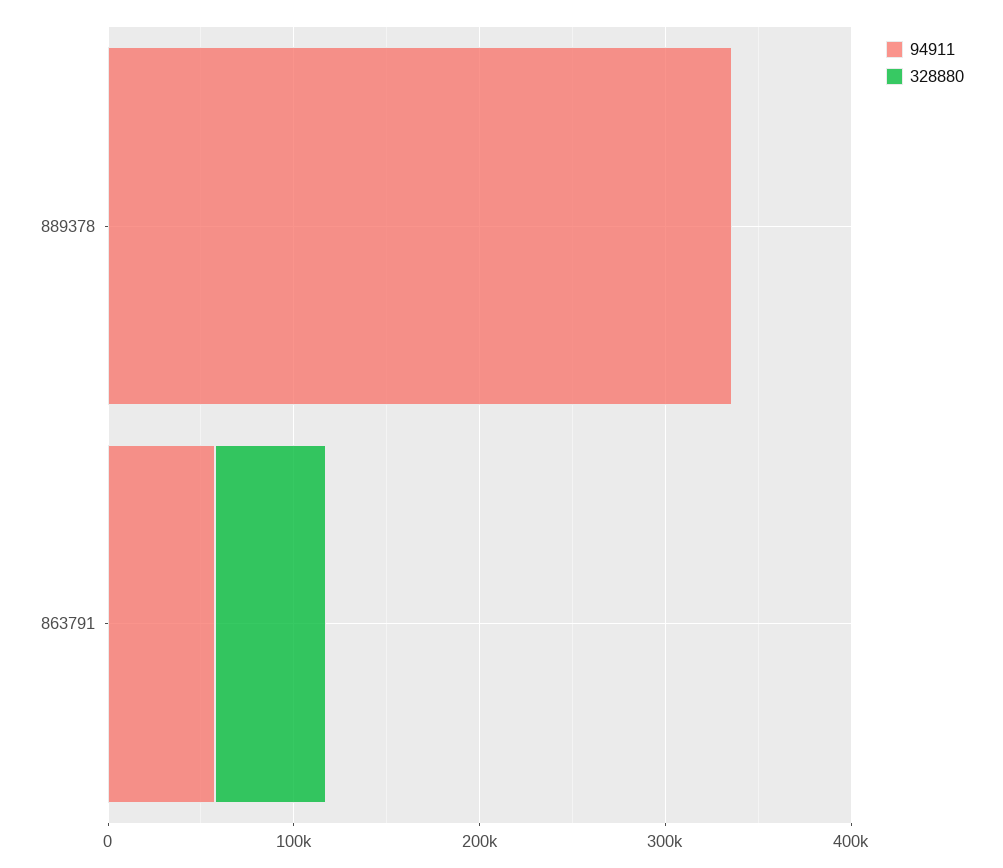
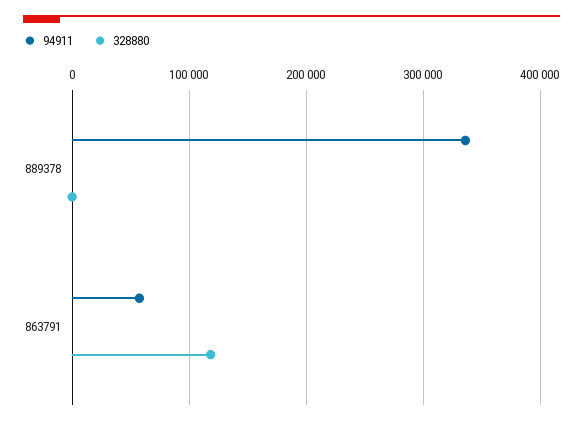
328880, 863791: 60000 -> 120000

